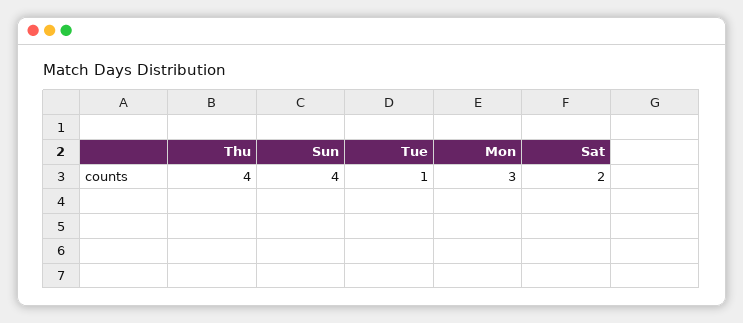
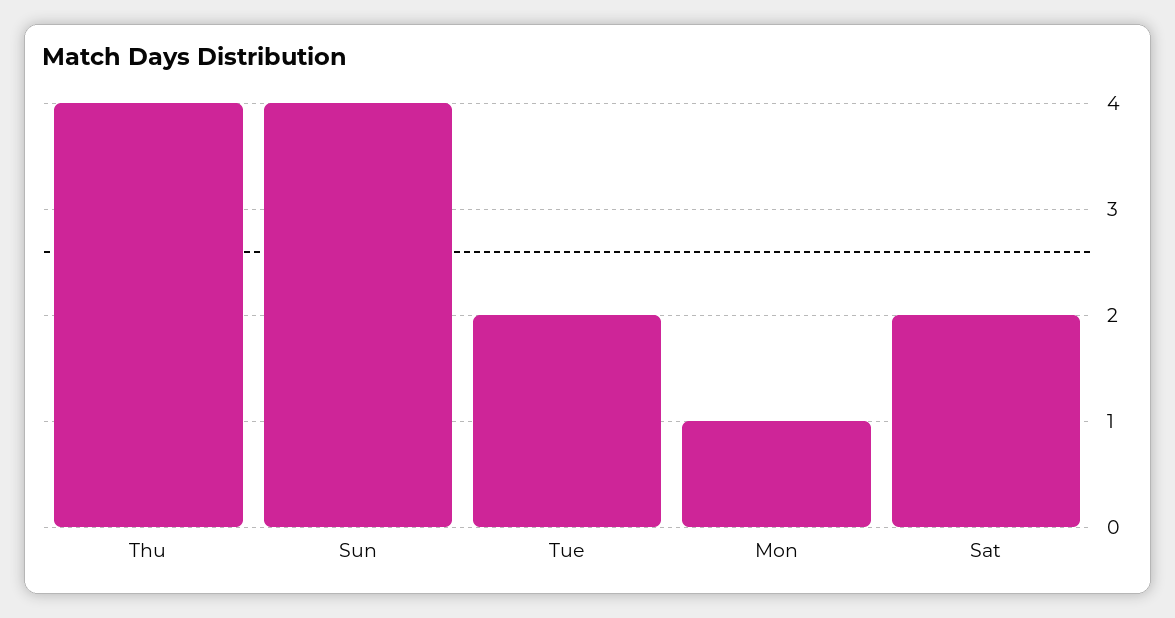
Tue: 1 -> 2
Mon: 3 -> 1

